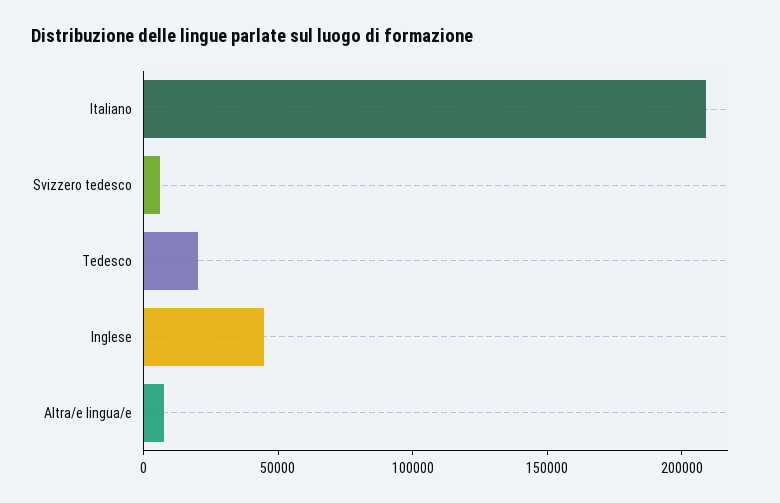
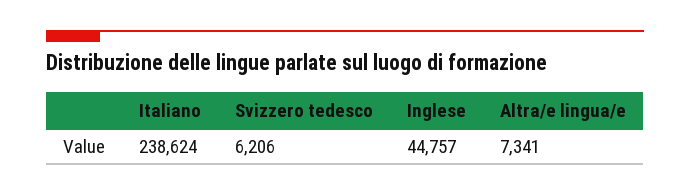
Italiano: 210000 -> 238624
Tedesco: 20000 -> none

